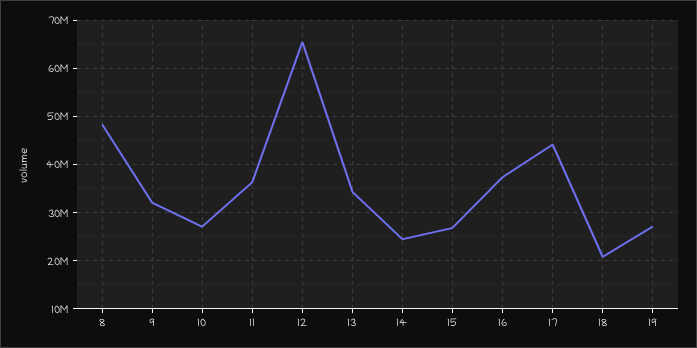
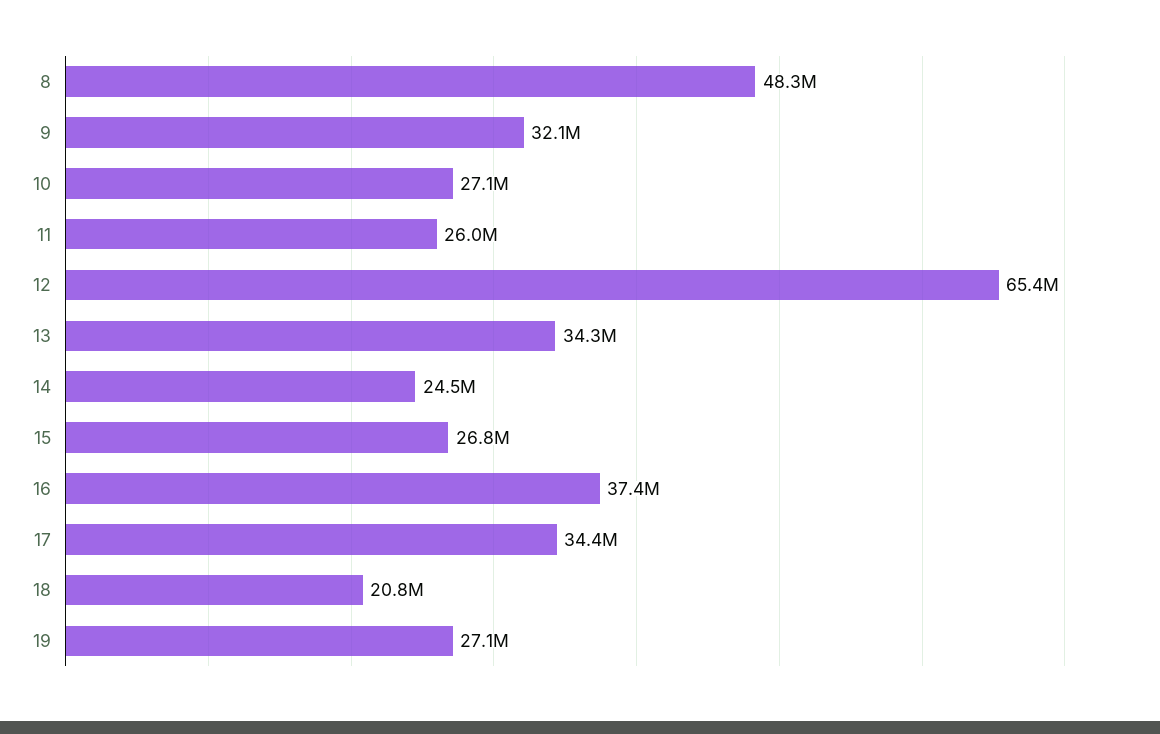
11: 36000000 -> 26000000
17: 44000000 -> 34400000

